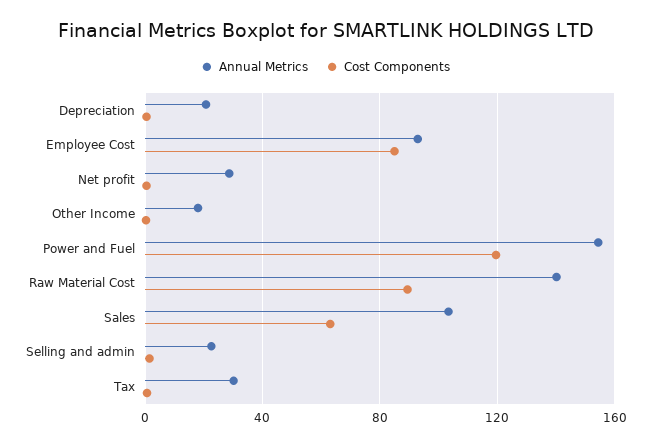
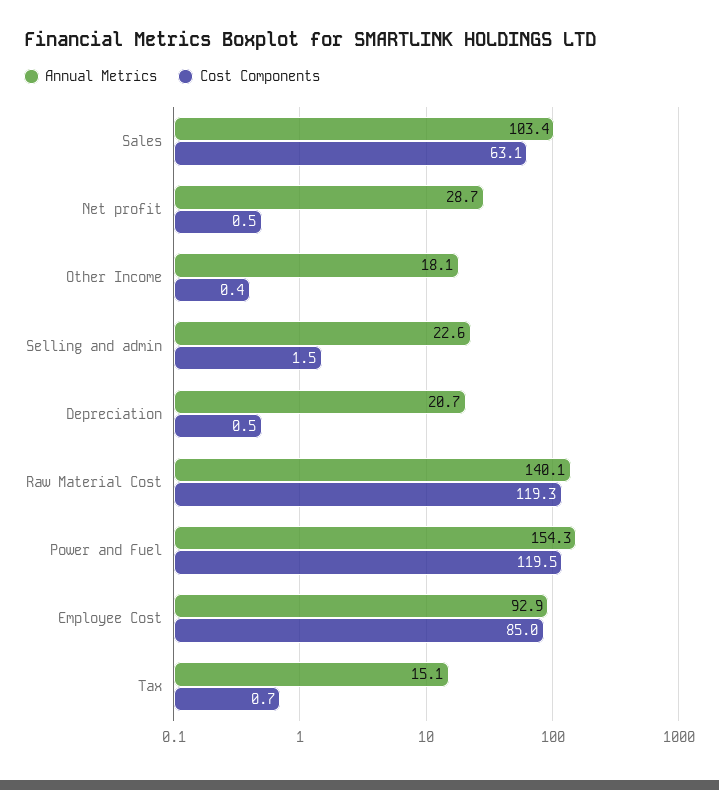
Cost Components, Raw Material Cost: 90 -> 119.3
Annual Metrics, Tax: 30 -> 15.1

